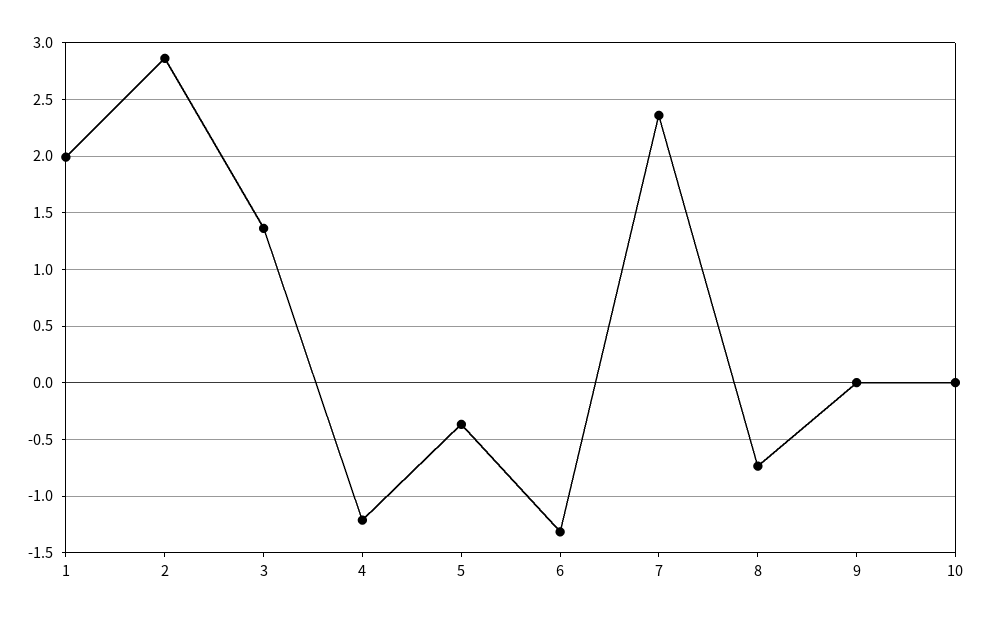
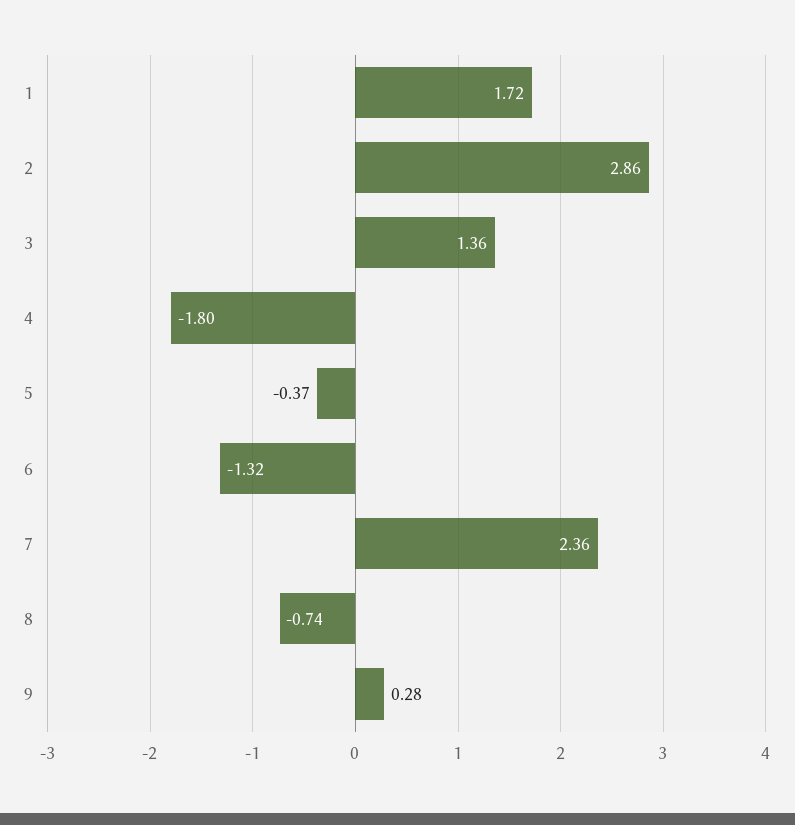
1: 2 -> 1.72
4: -1.2 -> -1.8
9: 0 -> 0.28
10: 0 -> none

